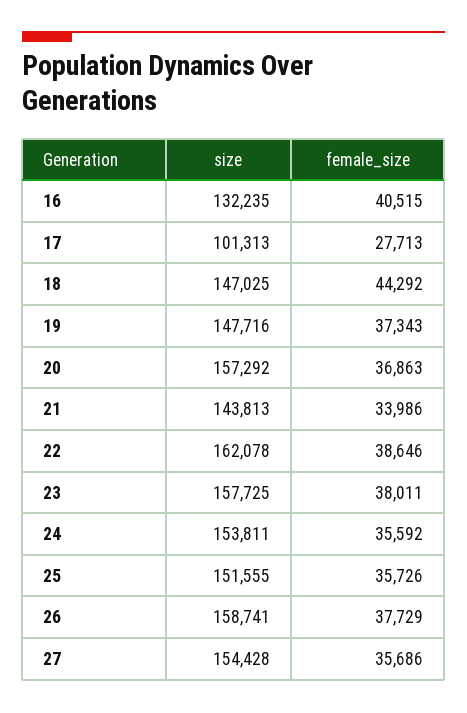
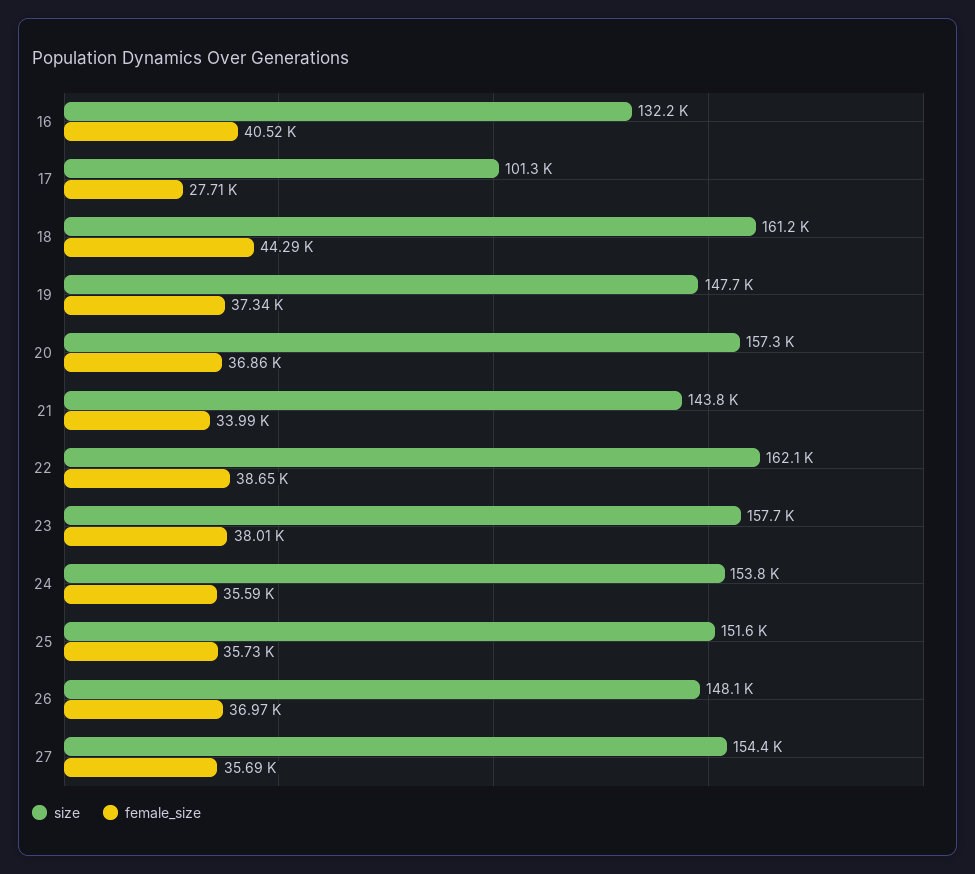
size, 18: 147025 -> 161200
size, 26: 158741 -> 148100
female_size, 26: 37729 -> 36970

